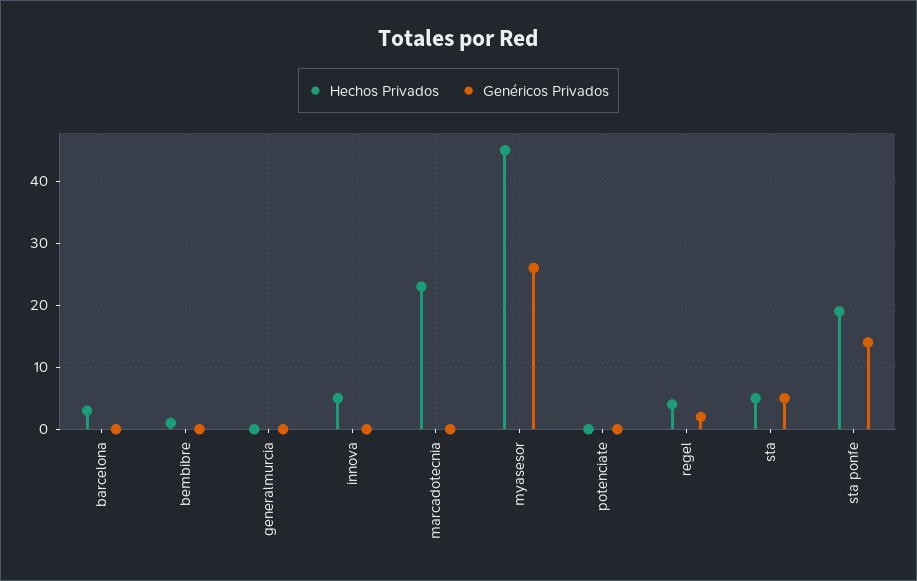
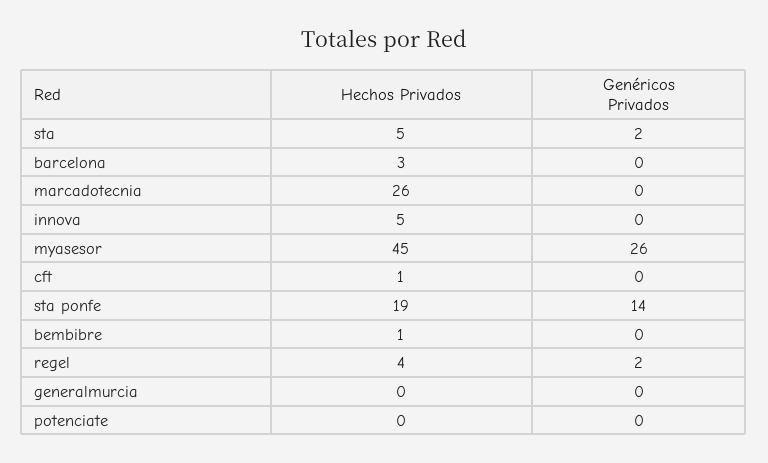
Hechos Privados, marcadotecnia: 23 -> 26
Genéricos Privados, sta: 5 -> 2
Hechos Privados, cft: none -> 1
Genéricos Privados, cft: none -> 0

